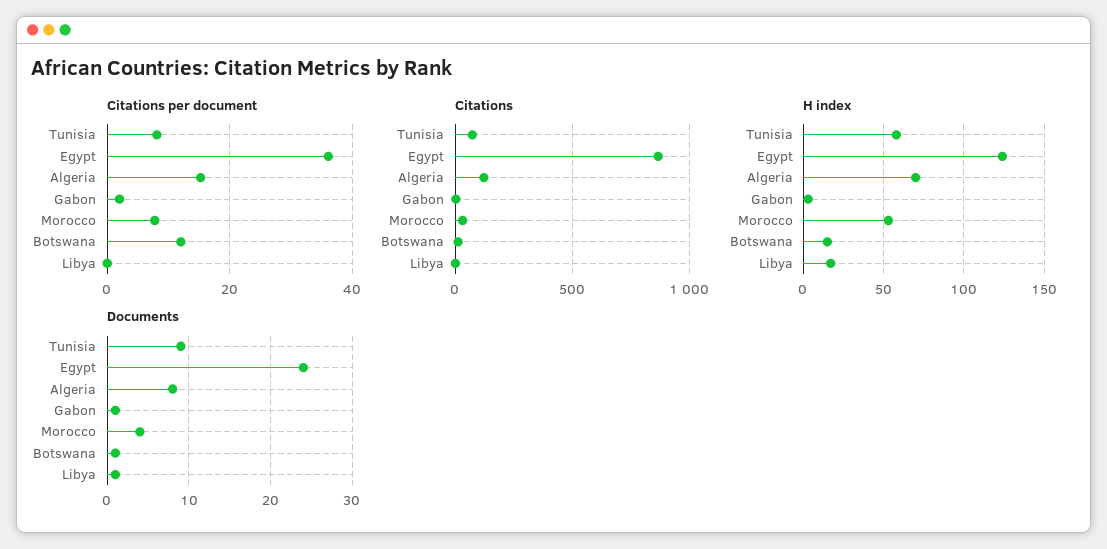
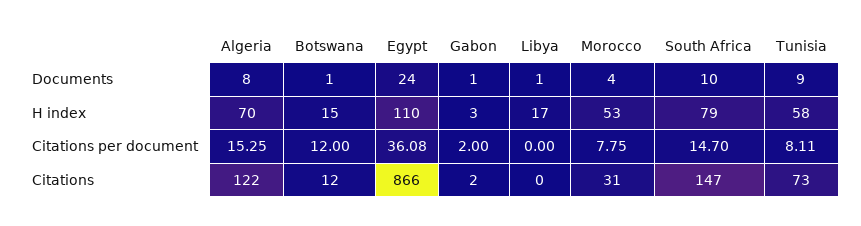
H index, Egypt: 125 -> 110
Documents, South Africa: none -> 10
H index, South Africa: none -> 79
Citations per document, South Africa: none -> 14.7
Citations, South Africa: none -> 147

